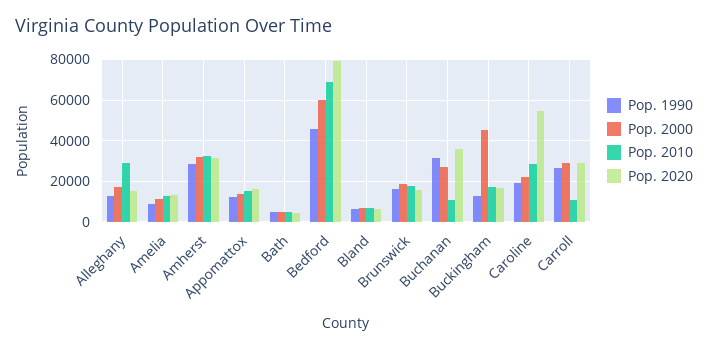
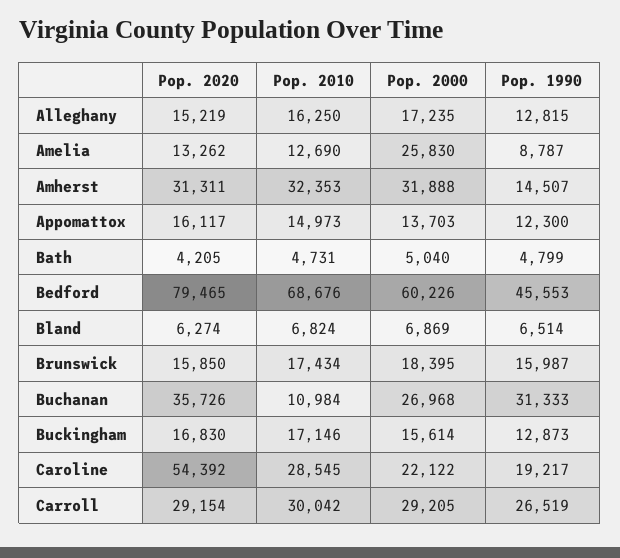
Pop. 2010, Alleghany: 30000 -> 16250
Pop. 2000, Amelia: 10000 -> 25830
Pop. 1990, Amherst: 30000 -> 14507
Pop. 2000, Buckingham: 45000 -> 15614
Pop. 2010, Carroll: 10000 -> 30042

